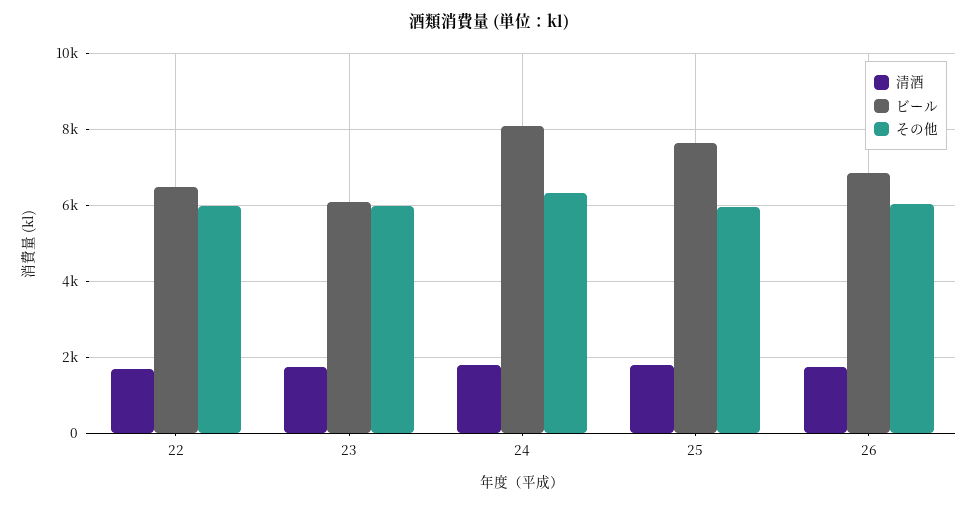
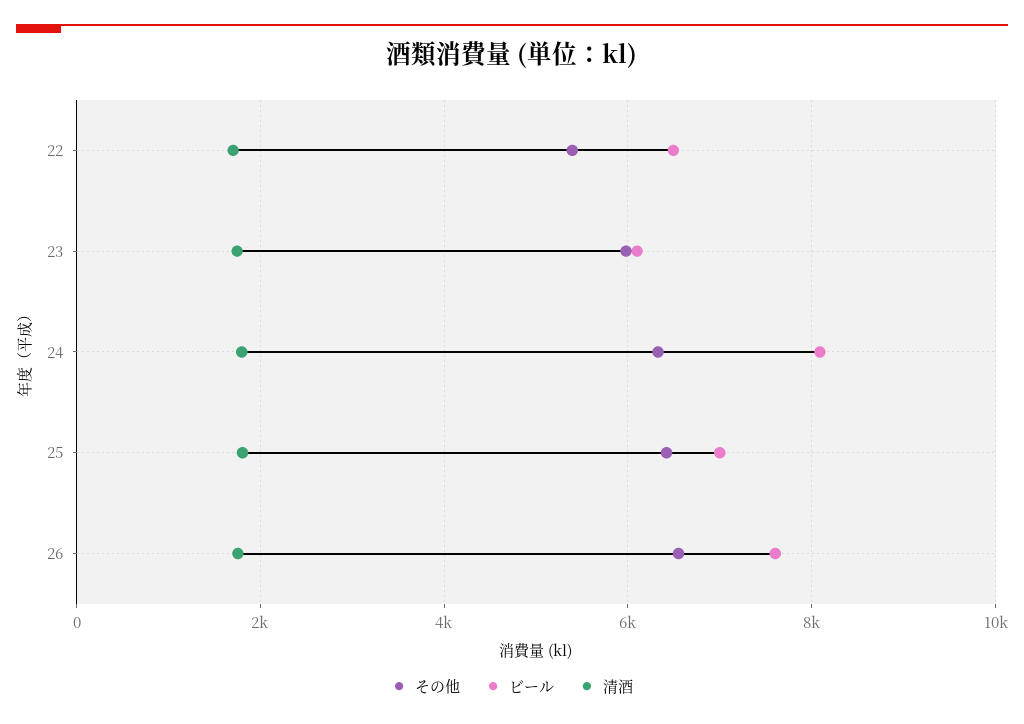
その他, 22: 6000 -> 5400
ビール, 25: 7600 -> 7000
その他, 25: 6000 -> 6400
ビール, 26: 6800 -> 7600
その他, 26: 6000 -> 6600

